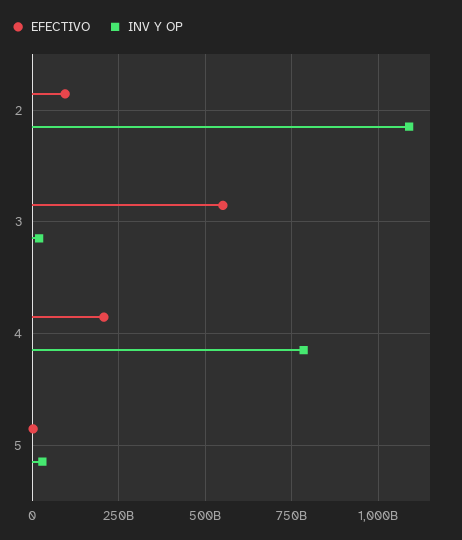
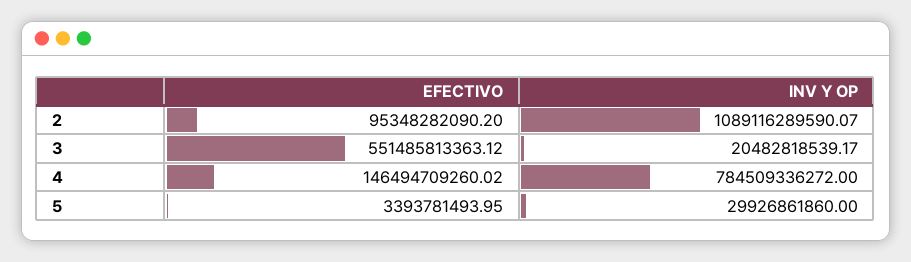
EFECTIVO, 4: 200000000000 -> 146494709260.02

